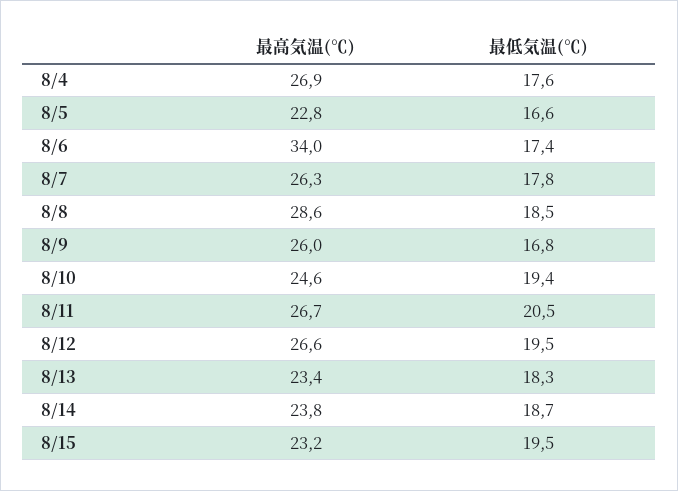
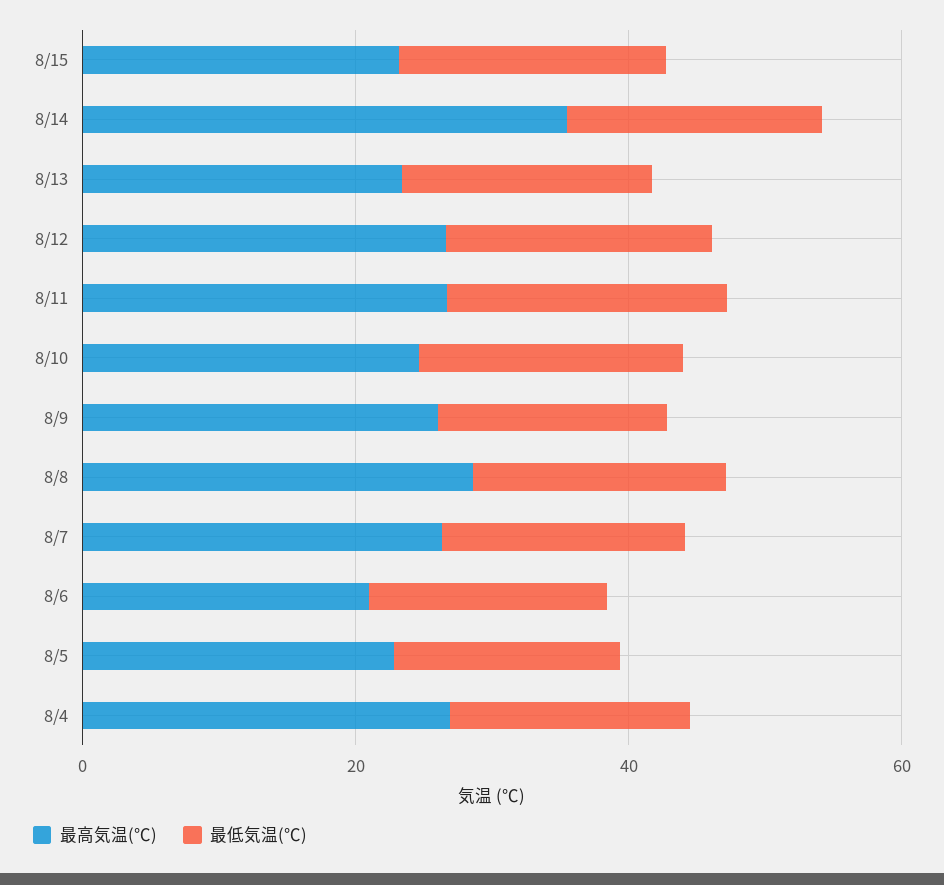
最高気温(℃), 8/6: 34 -> 20
最高気温(℃), 8/14: 23.8 -> 35

